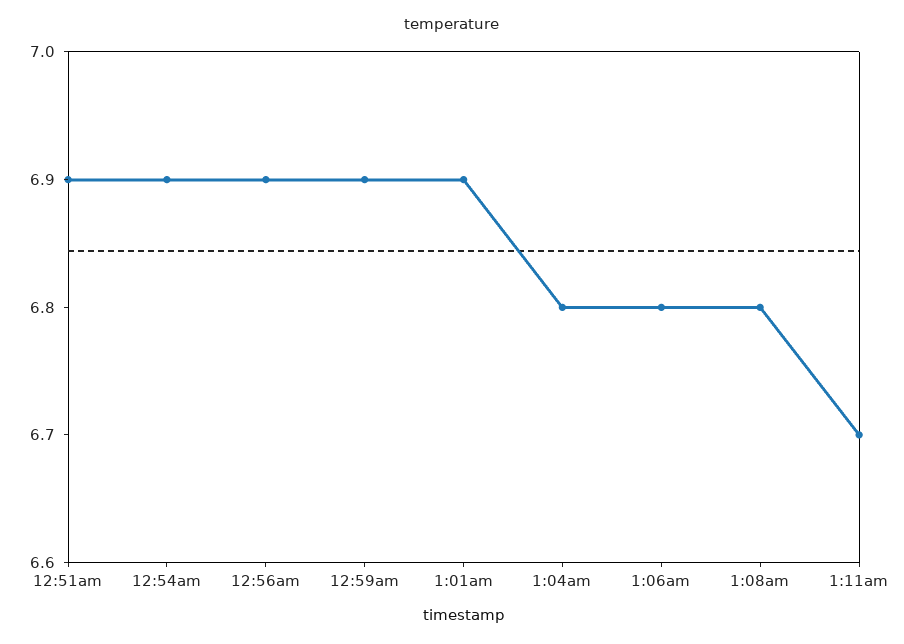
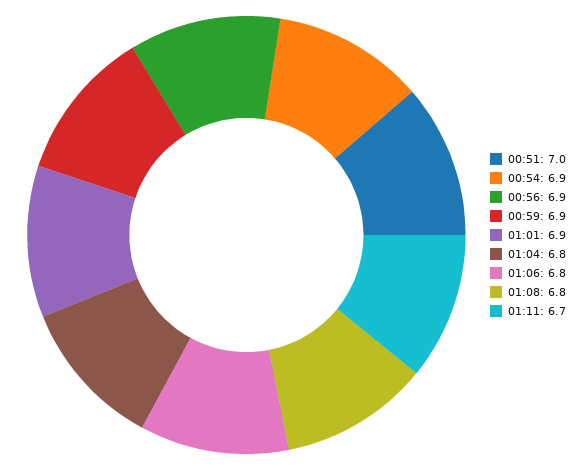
12:51am: 6.9 -> 7

